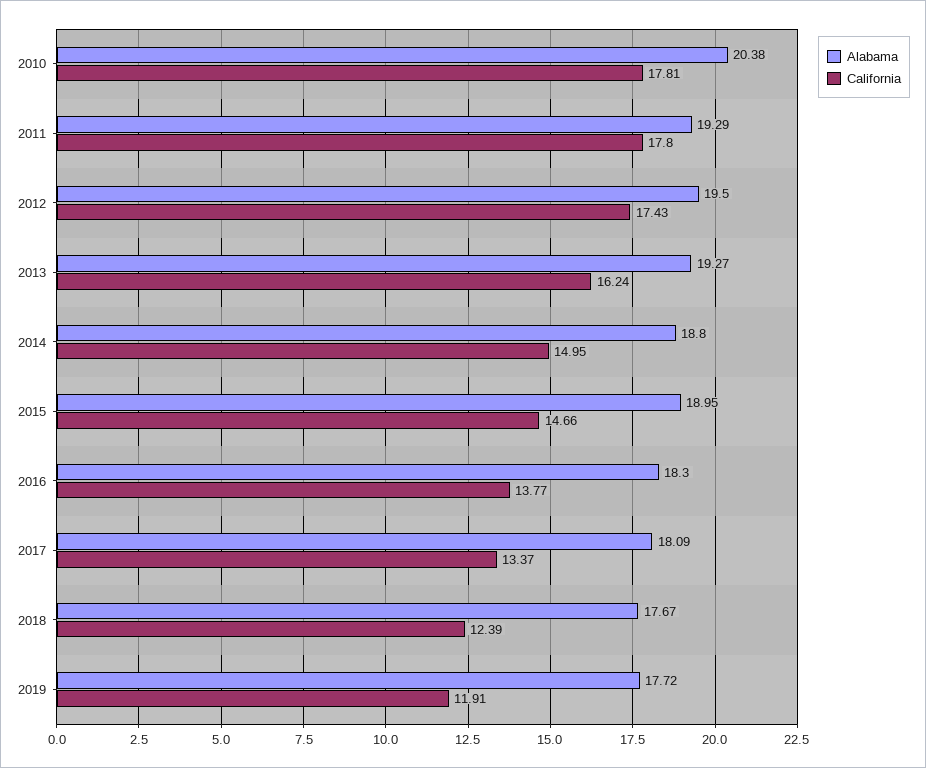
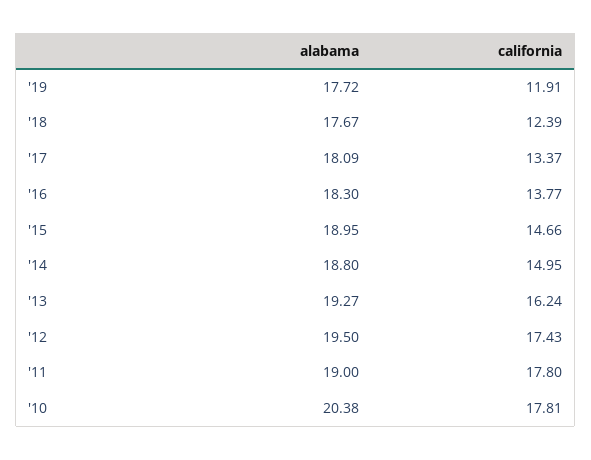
Alabama, 2011: 19.29 -> 19

